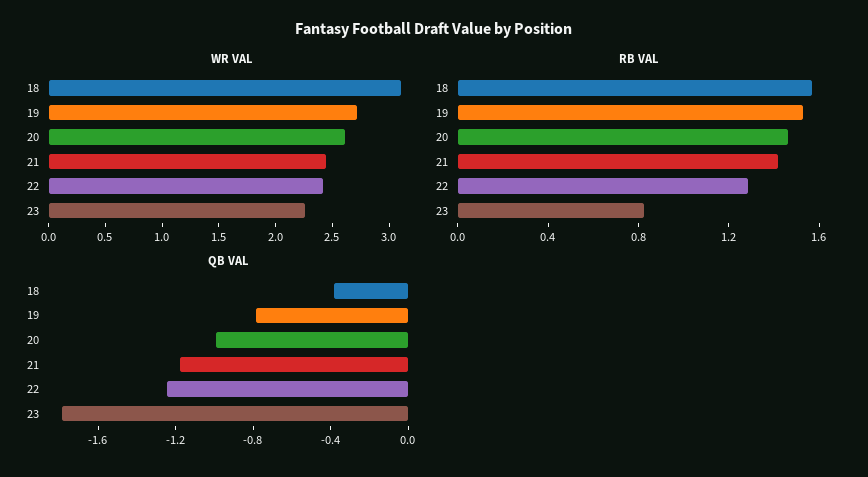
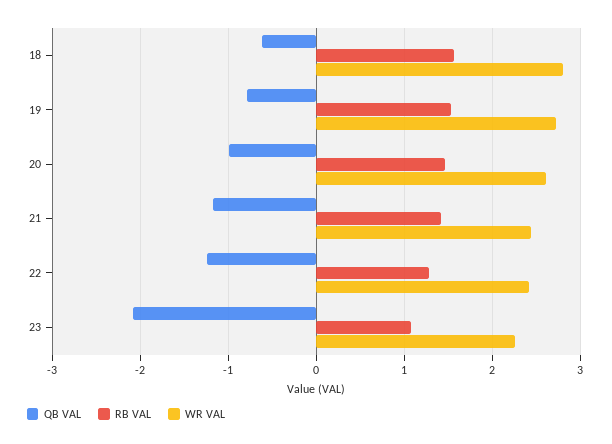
WR VAL, 18: 3.1 -> 2.8
RB VAL, 23: 0.8 -> 1.1
QB VAL, 18: -0.4 -> -0.6
QB VAL, 23: -1.8 -> -2.1

